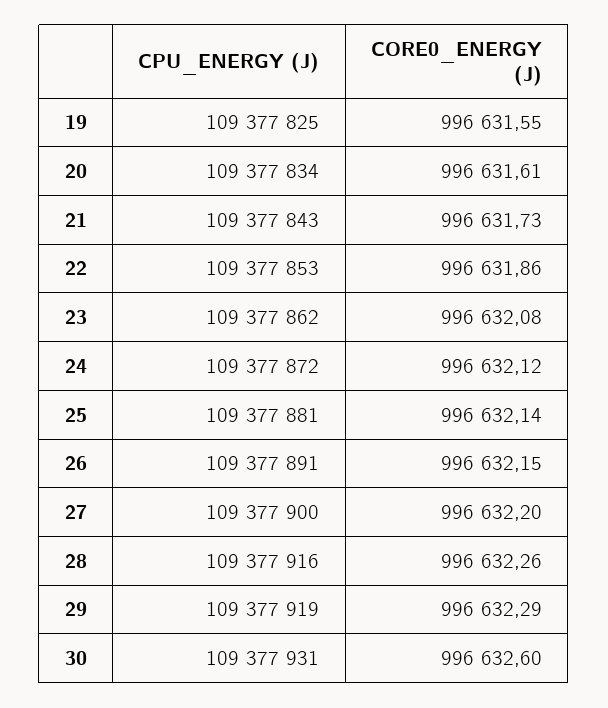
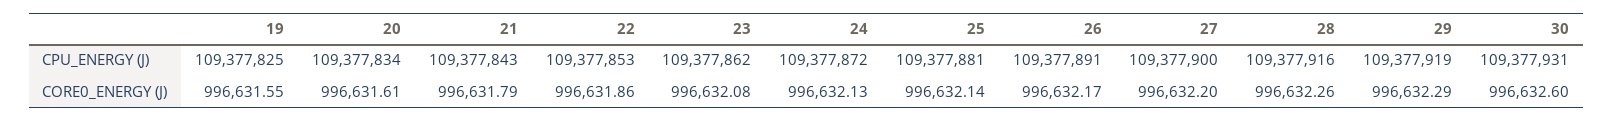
CORE0_ENERGY (J), 21: 996631.73 -> 996631.79
CORE0_ENERGY (J), 24: 996632.12 -> 996632.13
CORE0_ENERGY (J), 26: 996632.15 -> 996632.17

